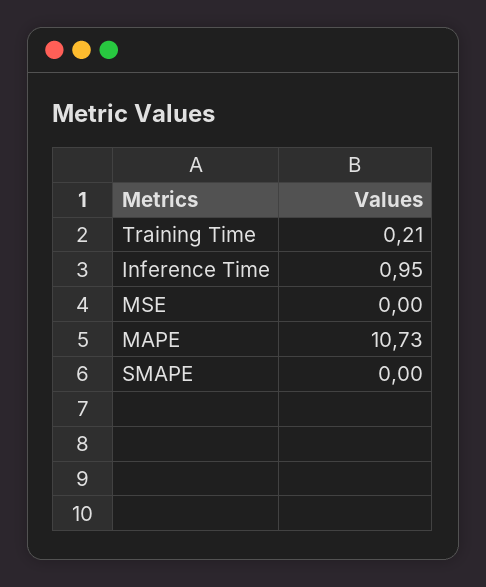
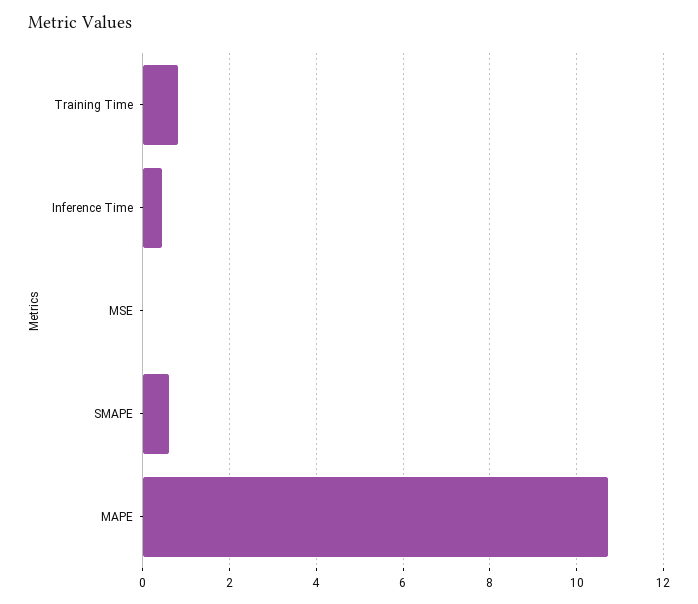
Training Time: 0.21 -> 0.8
Inference Time: 0.95 -> 0.4
SMAPE: 0 -> 0.6

